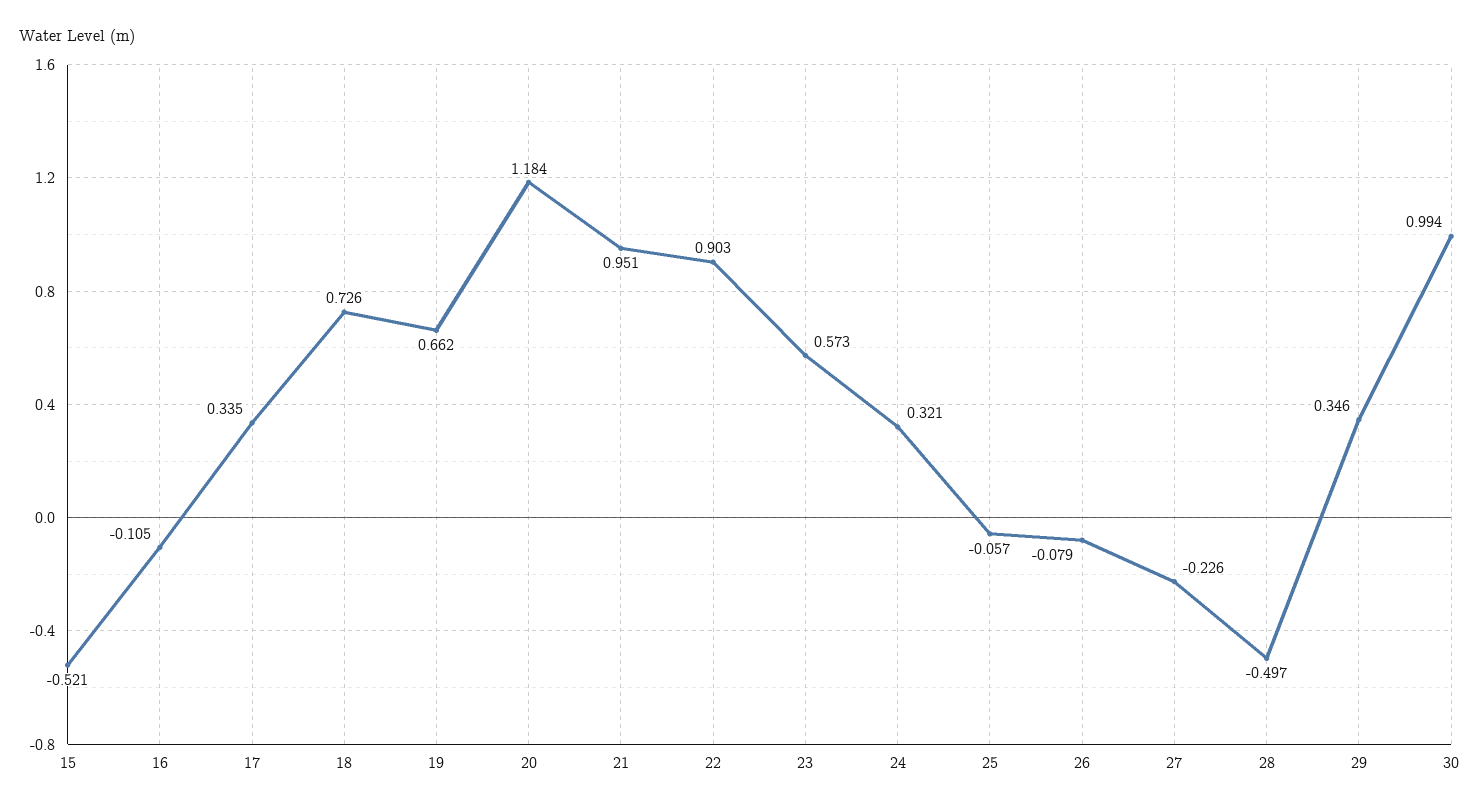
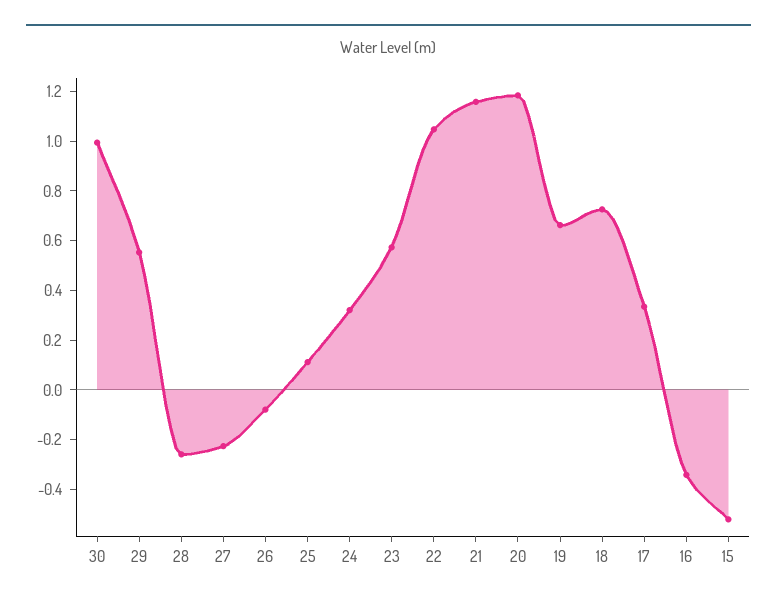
16: -0.105 -> -0.35
21: 0.951 -> 1.15
22: 0.903 -> 1.05
25: -0.057 -> 0.1
28: -0.497 -> -0.25
29: 0.346 -> 0.55

